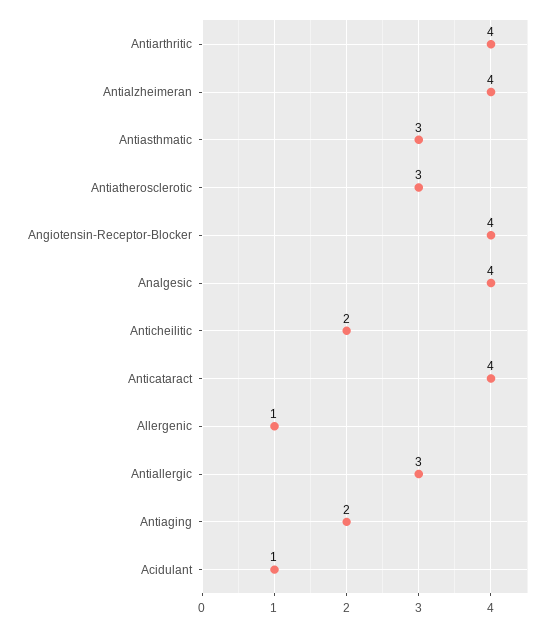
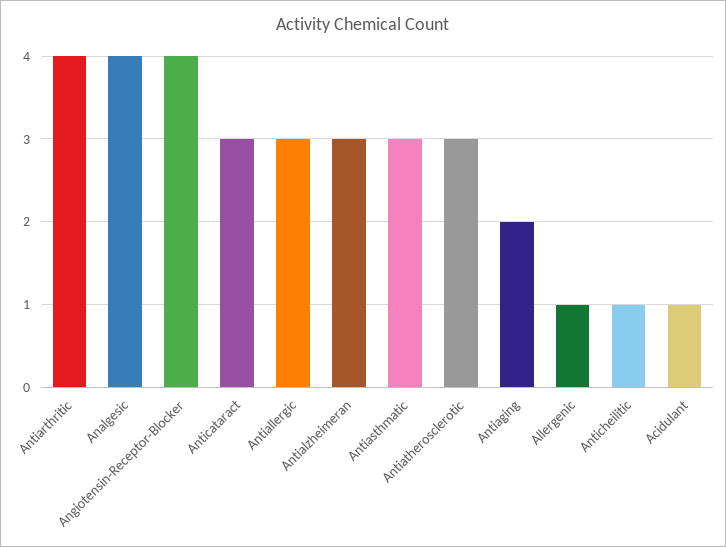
Antialzheimeran: 4 -> 3
Anticheilitic: 2 -> 1
Anticataract: 4 -> 3

